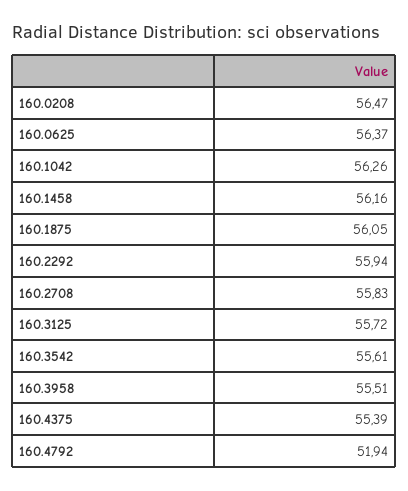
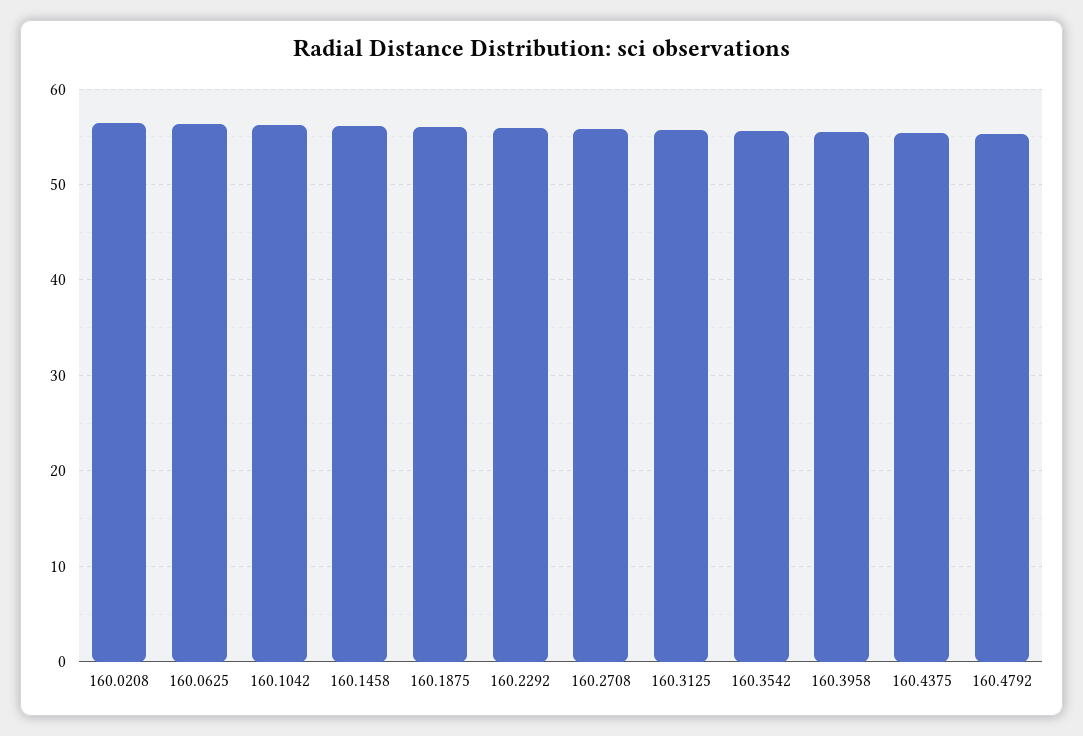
160.4792: 51.94 -> 55

